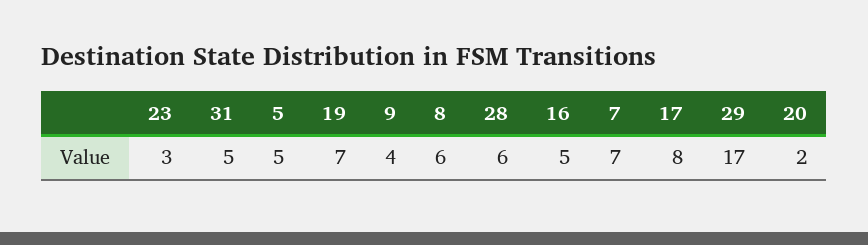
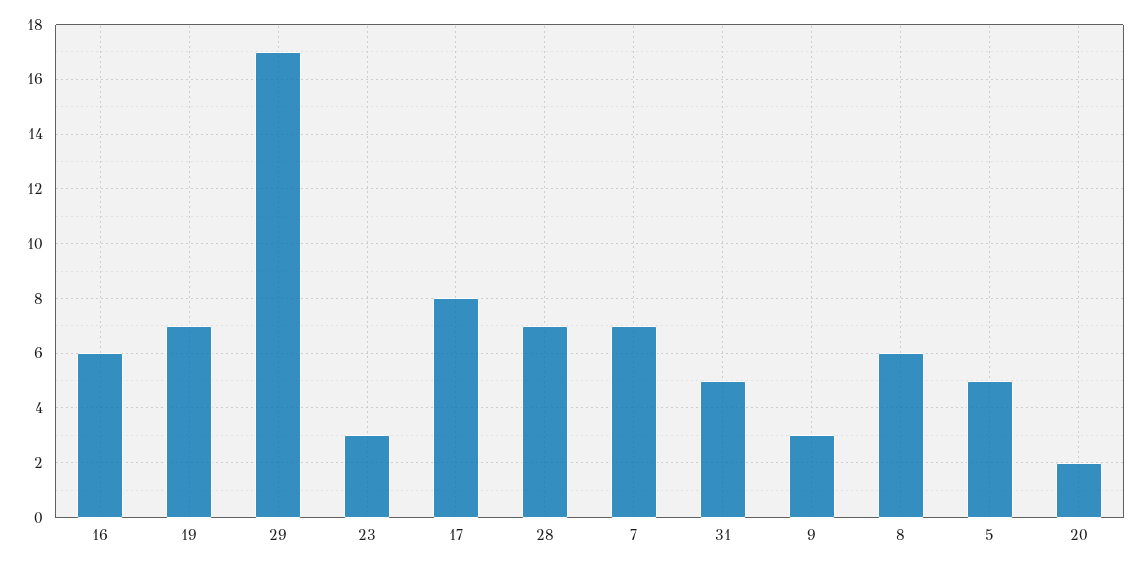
9: 4 -> 3
28: 6 -> 7
16: 5 -> 6

